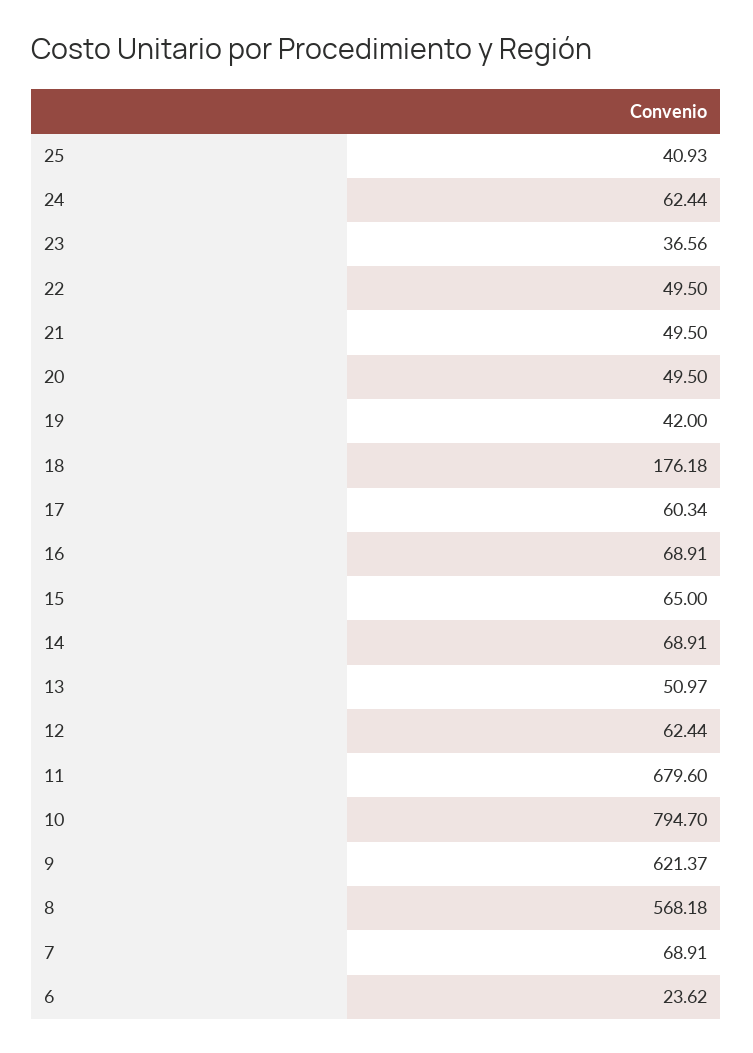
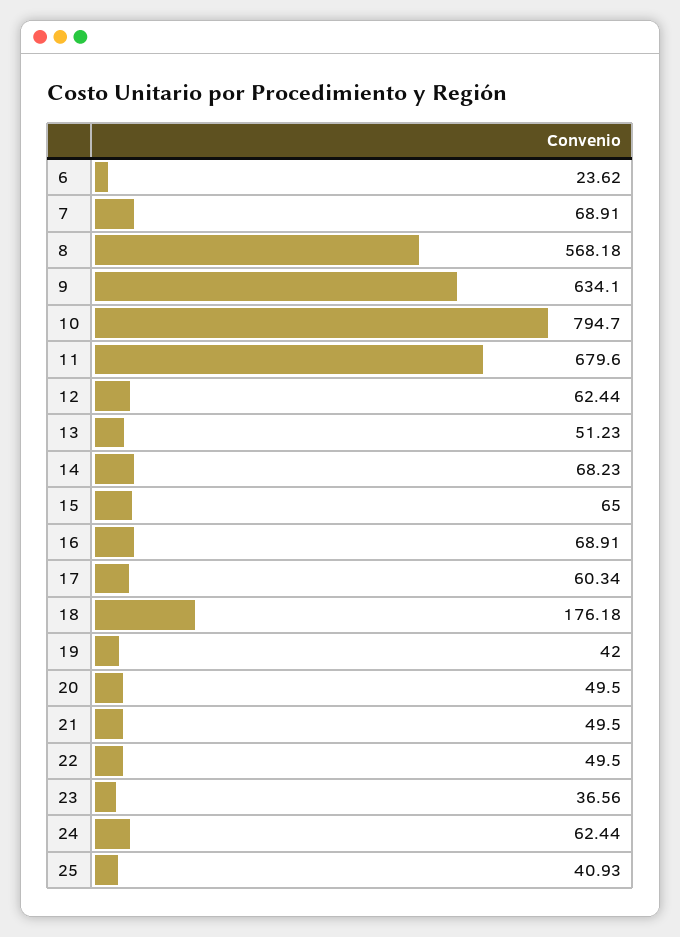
14: 68.91 -> 68.23
13: 50.97 -> 51.23
9: 621.37 -> 634.1

